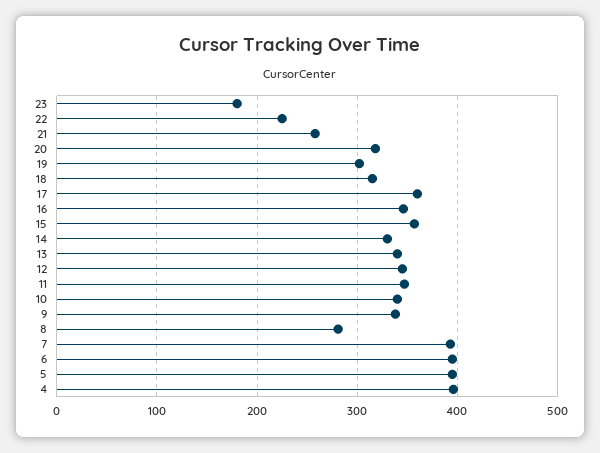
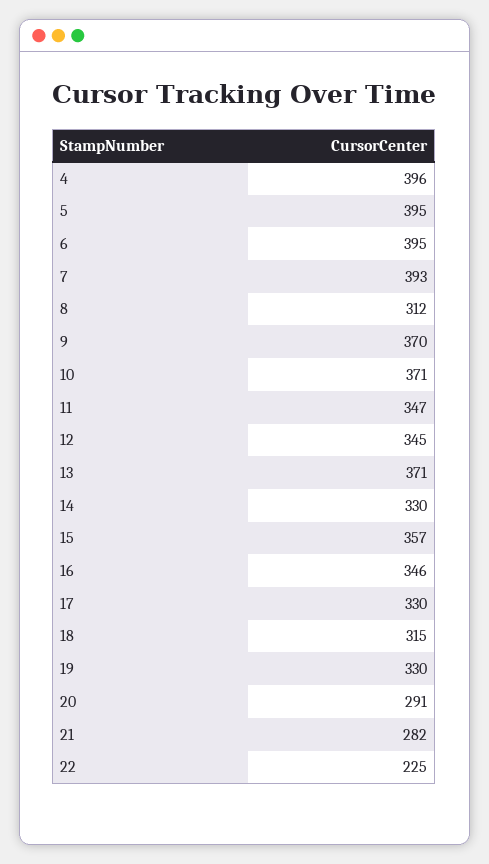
23: 180 -> none
21: 260 -> 282
20: 320 -> 291
19: 300 -> 330
17: 360 -> 330
13: 340 -> 371
10: 340 -> 371
9: 340 -> 370
8: 280 -> 312

